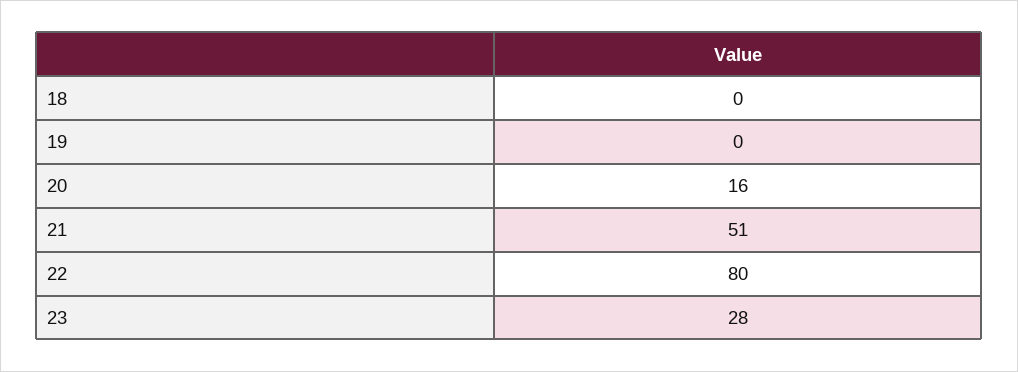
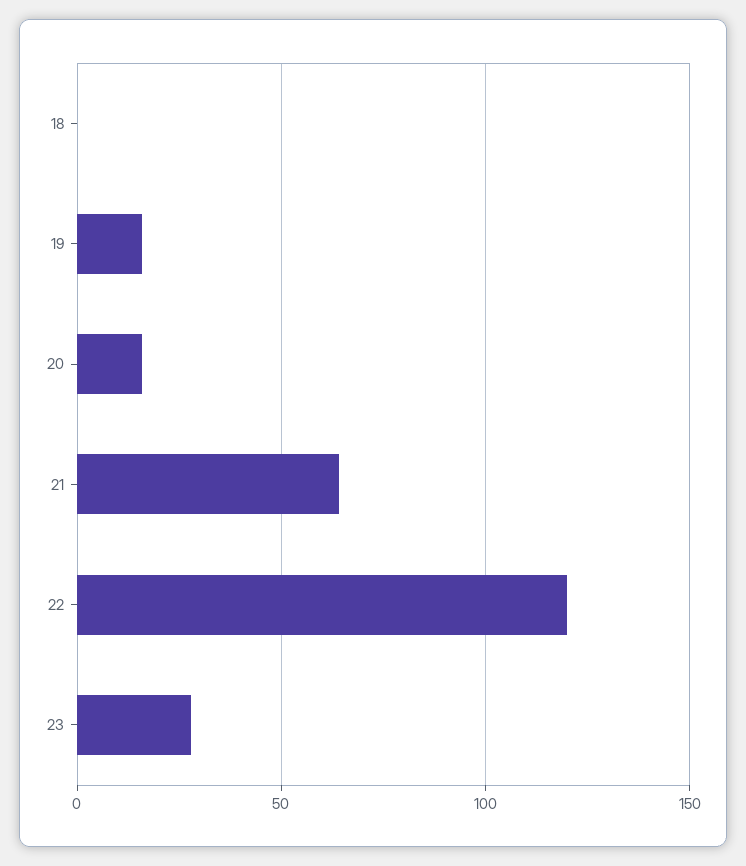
19: 0 -> 15
21: 51 -> 65
22: 80 -> 120

